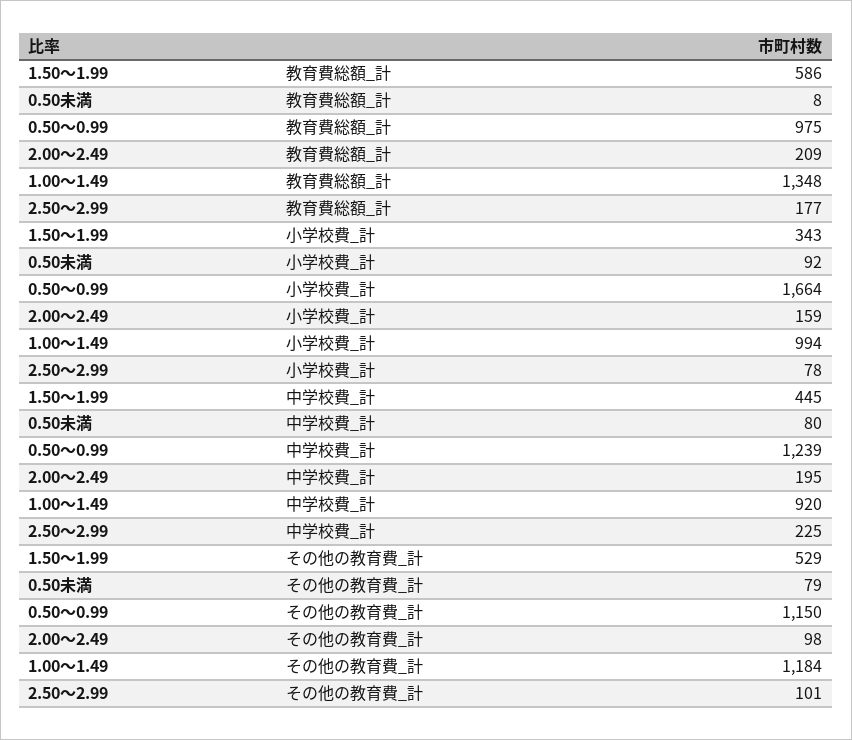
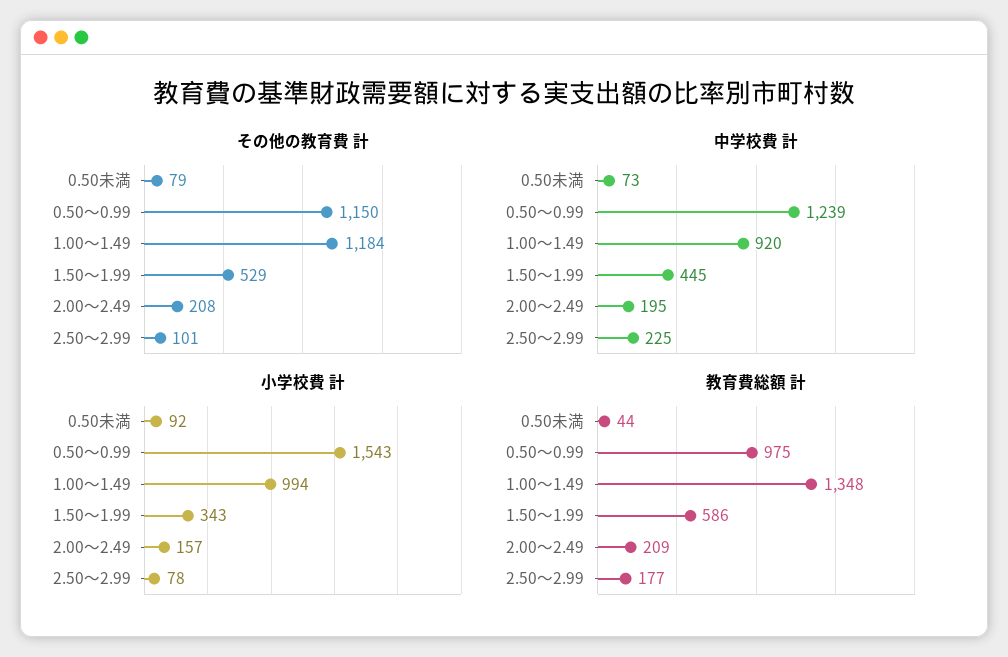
教育費総額_計, 0.50未満: 8 -> 44
小学校費_計, 0.50～0.99: 1664 -> 1543
小学校費_計, 2.00～2.49: 159 -> 157
中学校費_計, 0.50未満: 80 -> 73
その他の教育費_計, 2.00～2.49: 98 -> 208

